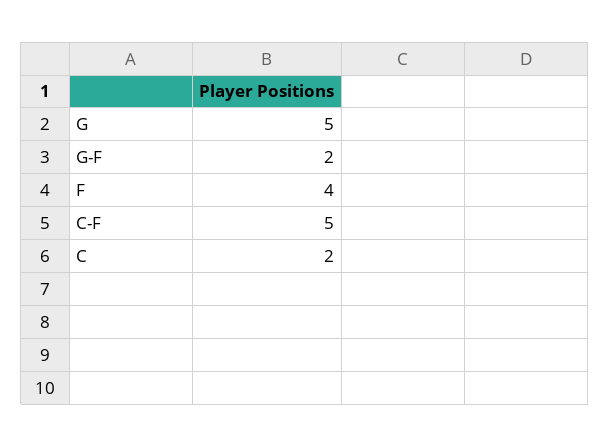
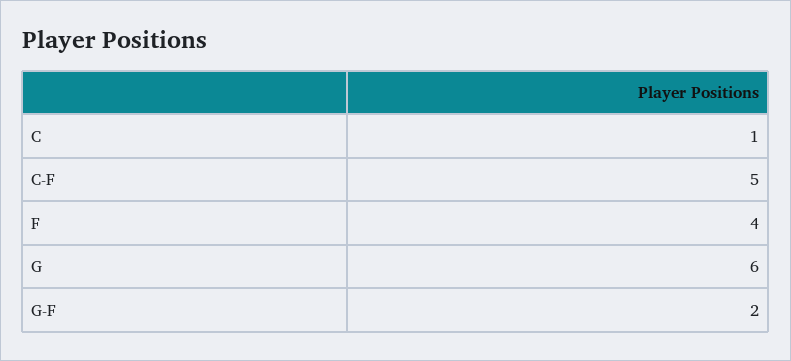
G: 5 -> 6
C: 2 -> 1

